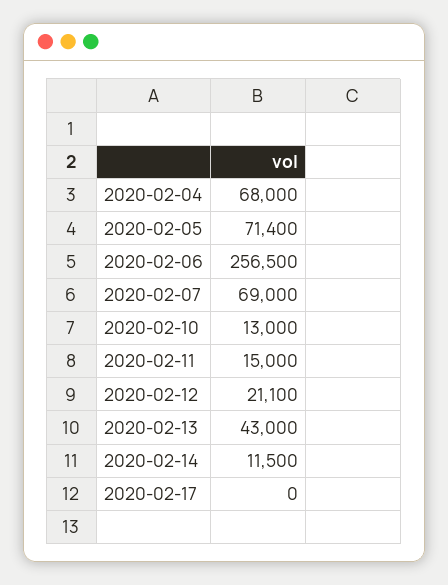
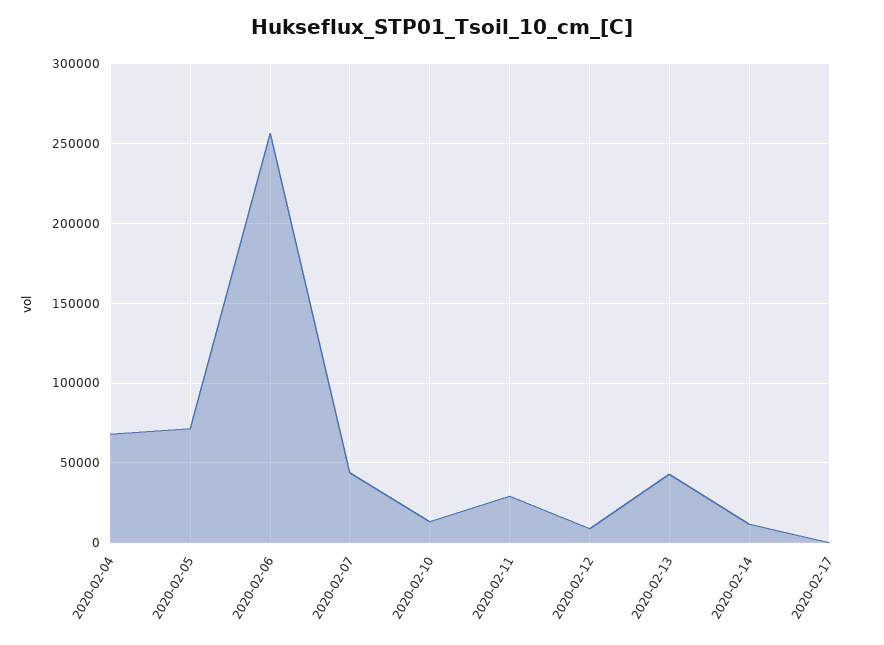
2020-02-07: 69000 -> 45000
2020-02-11: 15000 -> 30000
2020-02-12: 21100 -> 10000

